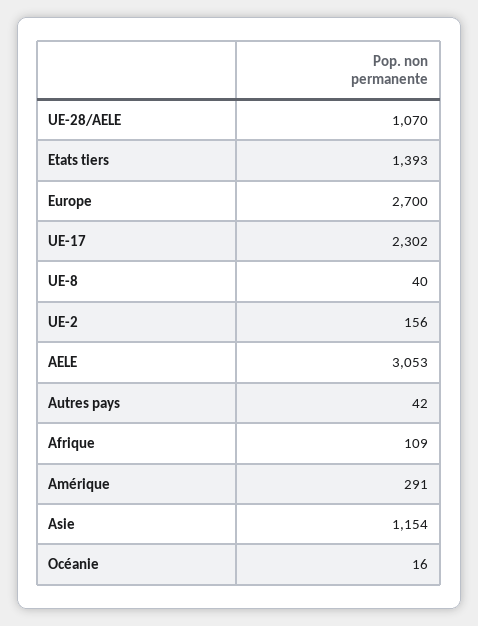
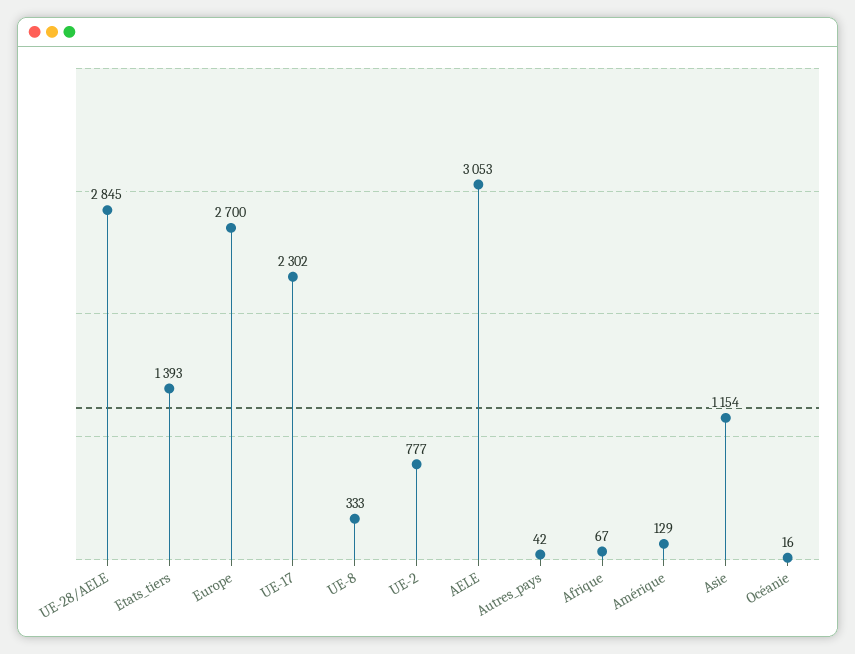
UE-28/AELE: 1070 -> 2845
UE-8: 40 -> 333
UE-2: 156 -> 777
Afrique: 109 -> 67
Amérique: 291 -> 129

